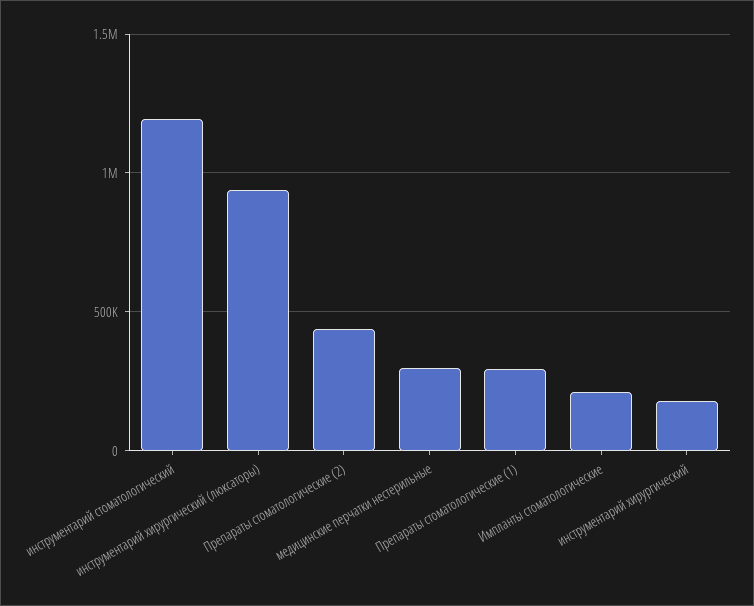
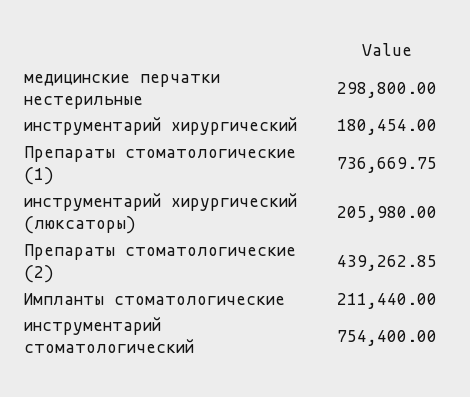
инструментарий стоматологический: 1200000 -> 754400
инструментарий хирургический (люксаторы): 950000 -> 205980
Препараты стоматологические (1): 300000 -> 736669.75

